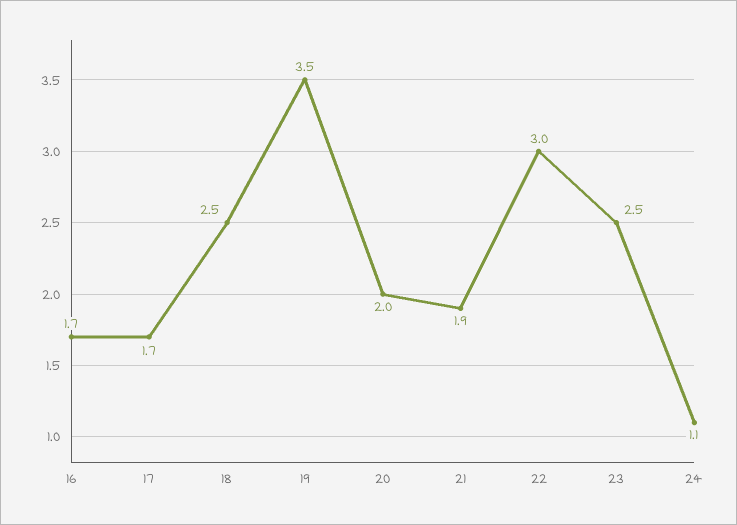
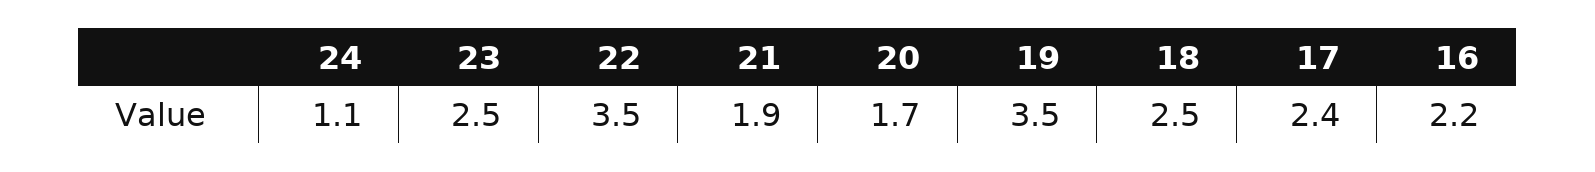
16: 1.7 -> 2.2
17: 1.7 -> 2.4
20: 2 -> 1.7
22: 3 -> 3.5

